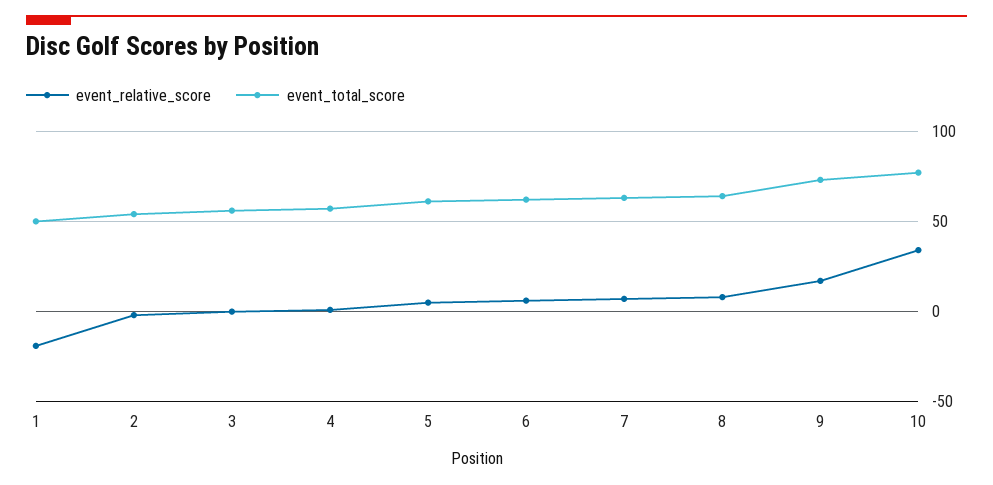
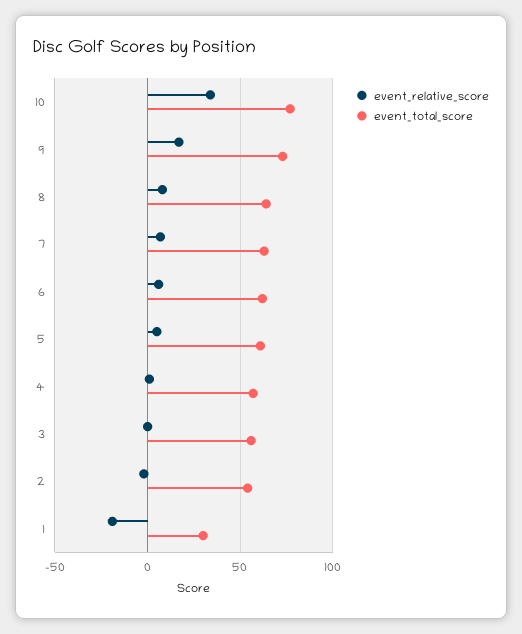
event_total_score, 1: 50 -> 30

